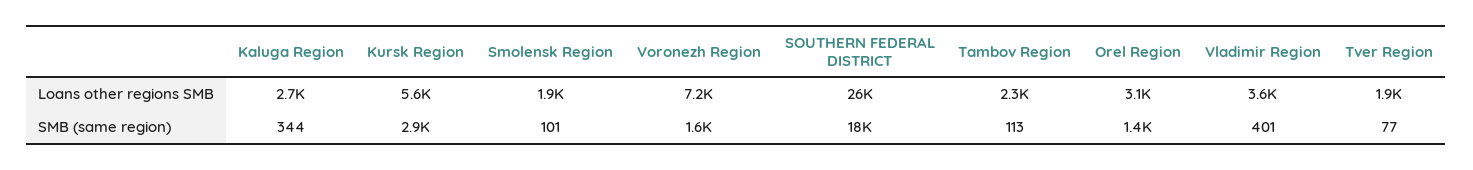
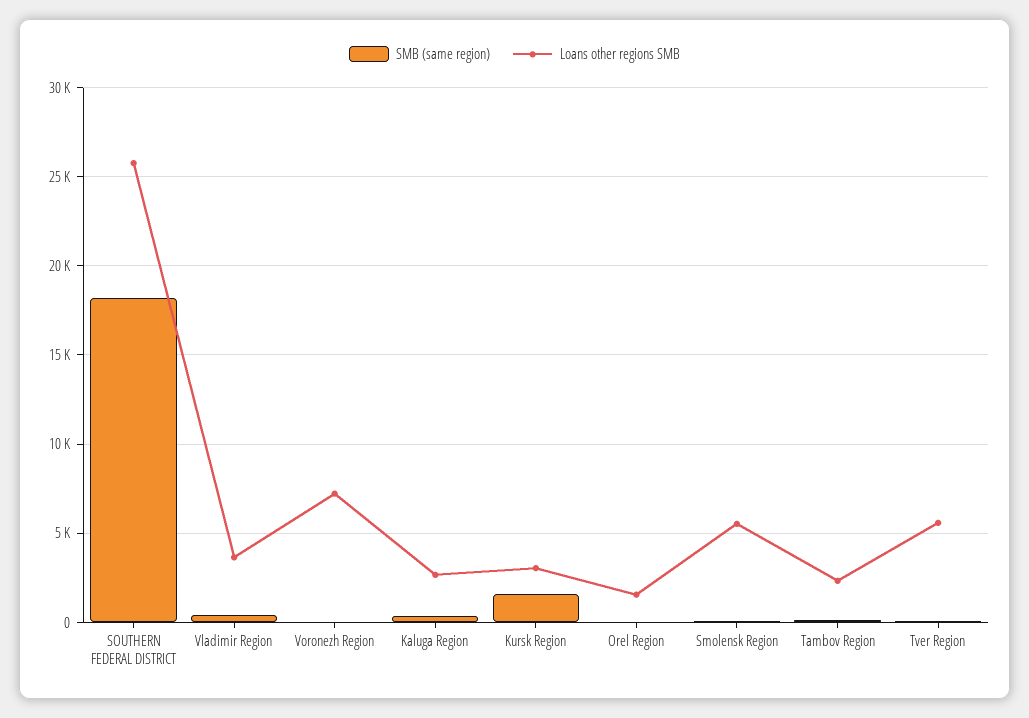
Loans other regions SMB, Kursk Region: 5600 -> 3000
Loans other regions SMB, Smolensk Region: 1900 -> 5500
Loans other regions SMB, Orel Region: 3100 -> 1500
Loans other regions SMB, Tver Region: 1900 -> 5500
SMB (same region), Kursk Region: 2900 -> 1500
SMB (same region), Voronezh Region: 1600 -> 0
SMB (same region), Orel Region: 1400 -> 0

